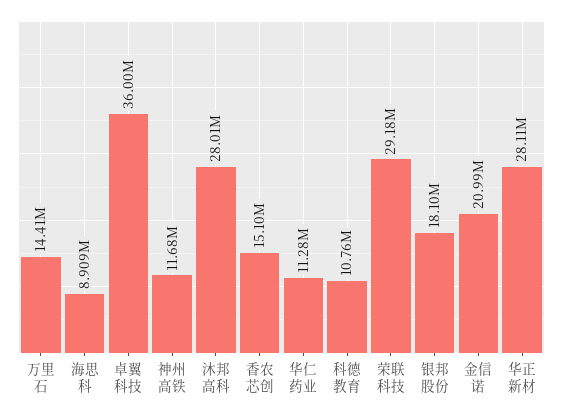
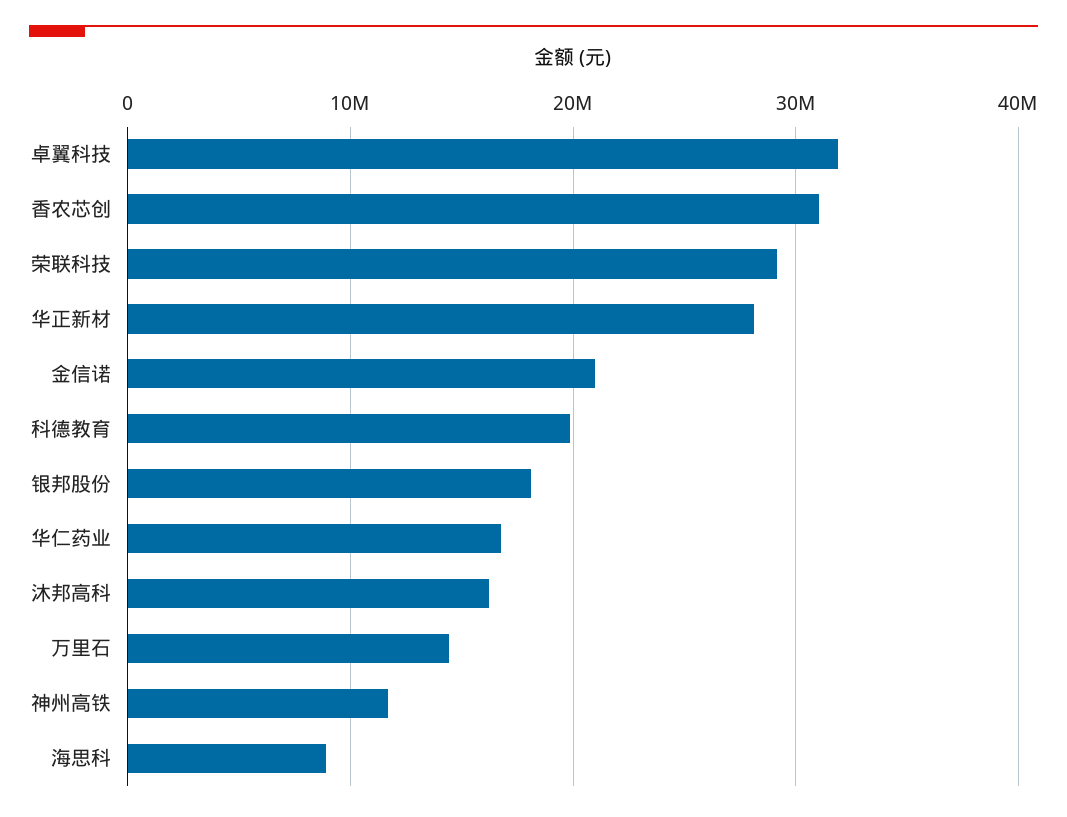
卓翼科技: 36000000 -> 32000000
沐邦高科: 28010000 -> 16000000
香农芯创: 15100000 -> 31000000
华仁药业: 11280000 -> 17000000
科德教育: 10760000 -> 20000000

